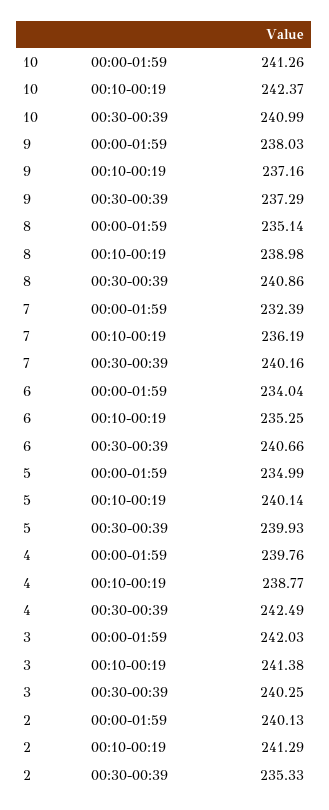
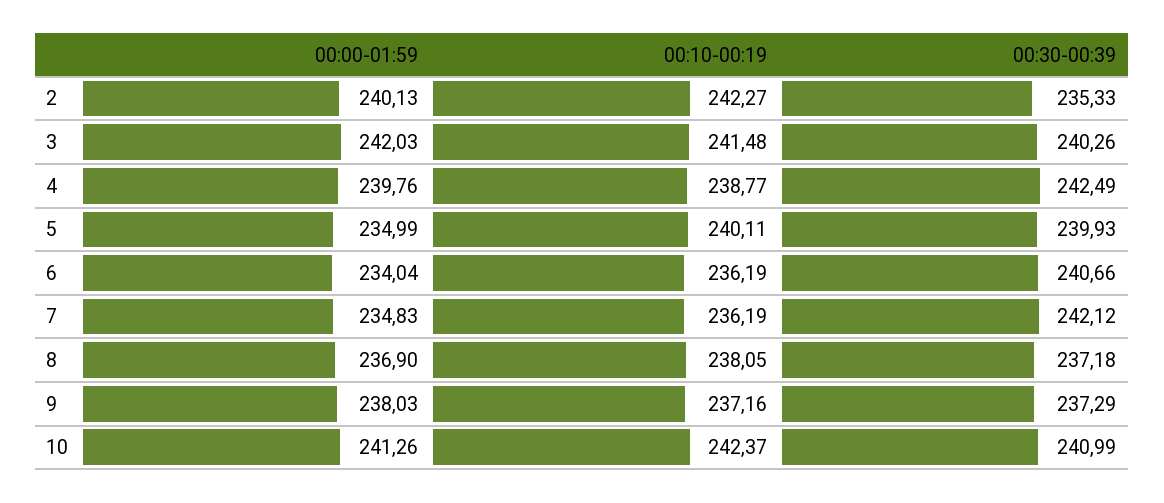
8, 00:00-01:59: 235.14 -> 236.9
8, 00:10-00:19: 238.98 -> 238.05
8, 00:30-00:39: 240.86 -> 237.18
7, 00:00-01:59: 232.39 -> 234.83
7, 00:30-00:39: 240.16 -> 242.12
6, 00:10-00:19: 235.25 -> 236.19
5, 00:10-00:19: 240.14 -> 240.11
3, 00:10-00:19: 241.38 -> 241.48
3, 00:30-00:39: 240.25 -> 240.26
2, 00:10-00:19: 241.29 -> 242.27

